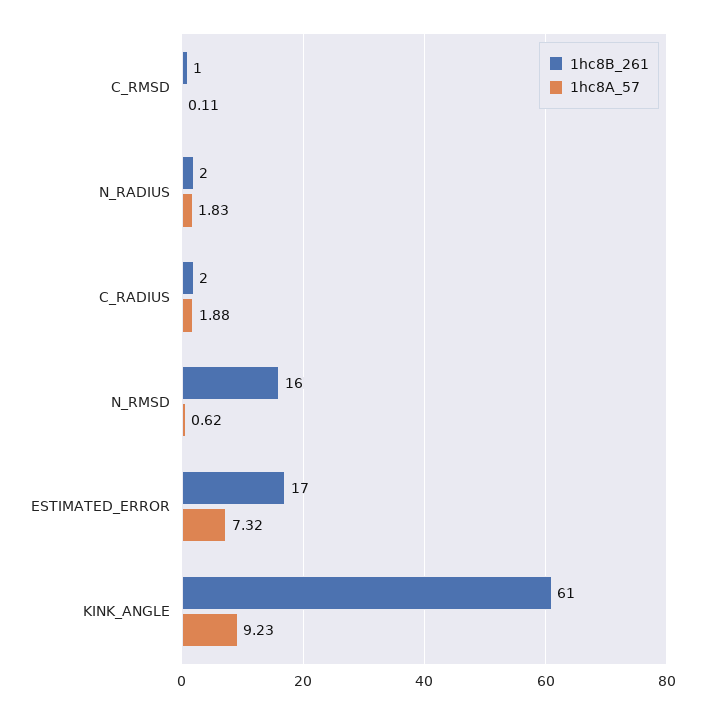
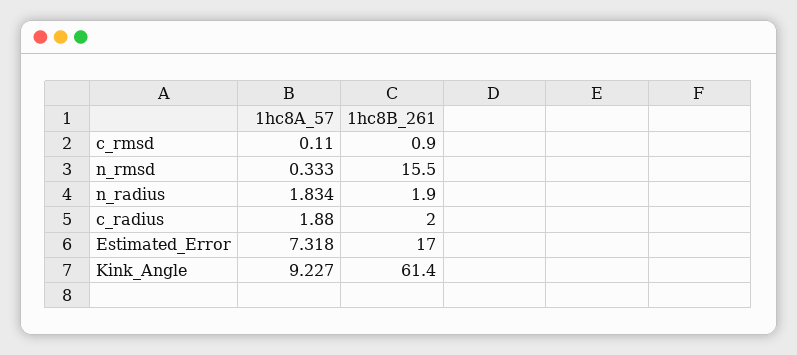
1hc8A_57, N_RMSD: 0.62 -> 0.333

